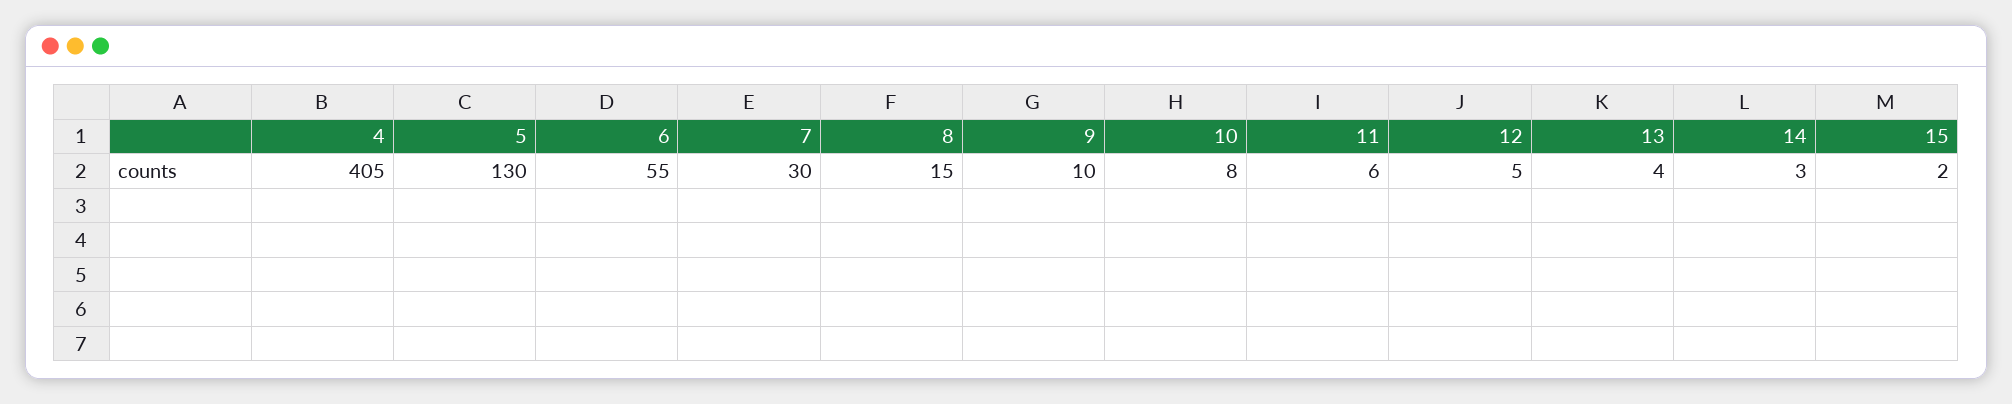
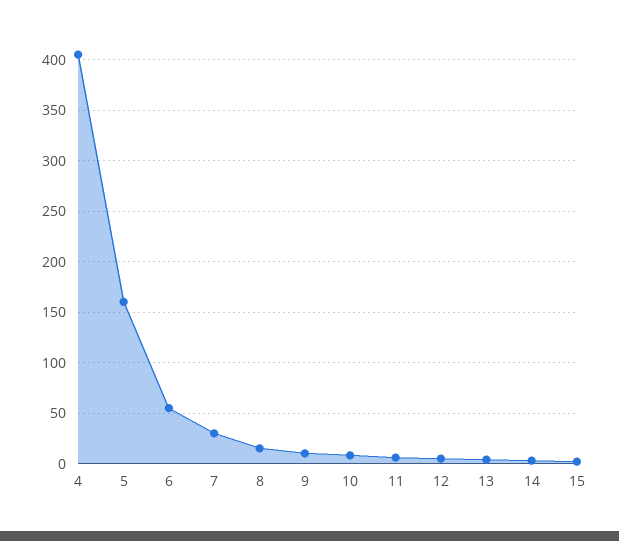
5: 130 -> 160

